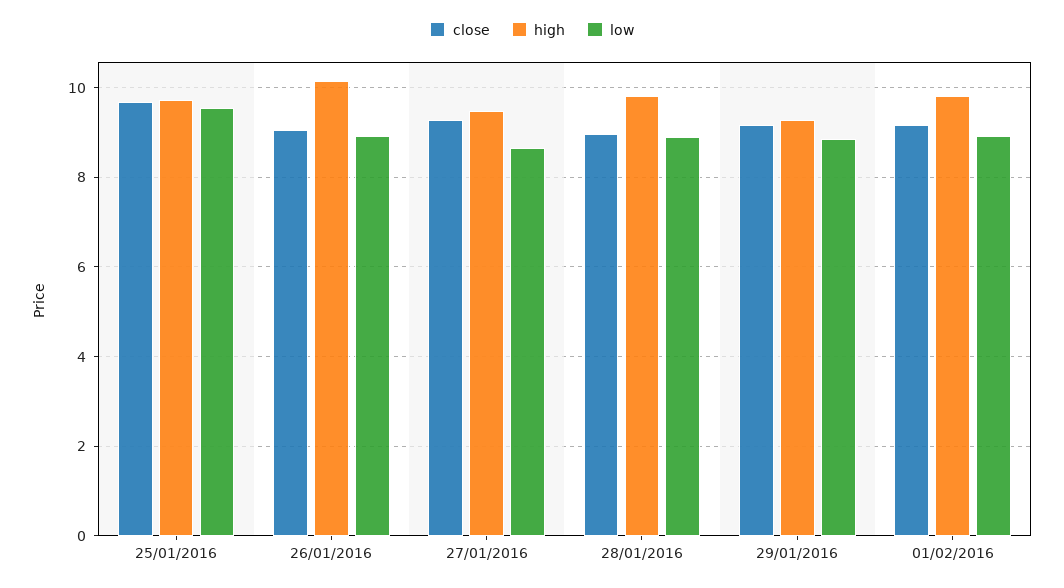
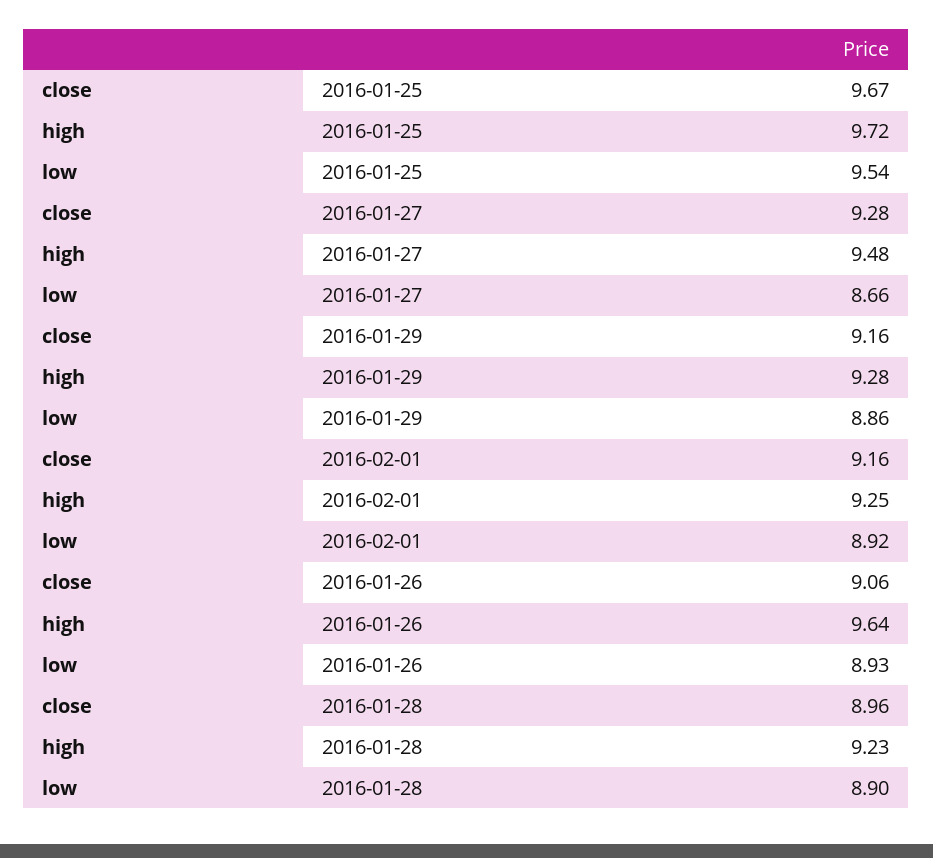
high, 26/01/2016: 10.2 -> 9.64
high, 28/01/2016: 9.8 -> 9.23
high, 01/02/2016: 9.8 -> 9.25

